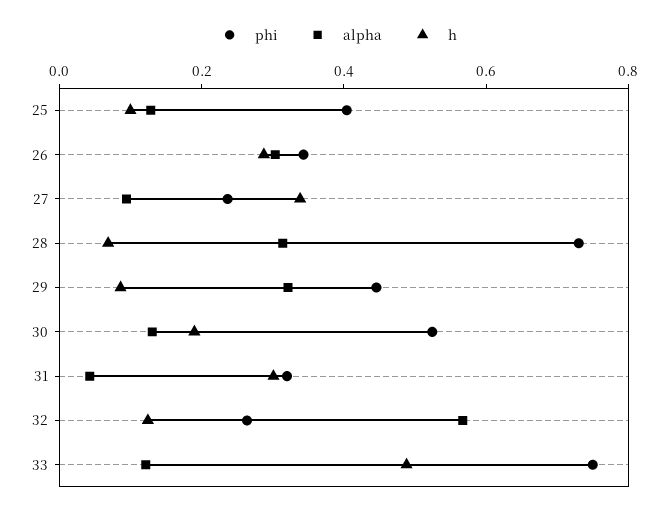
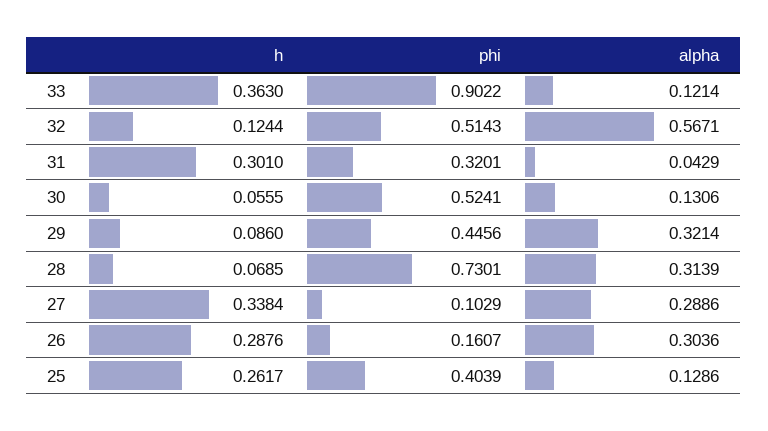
h, 25: 0.1 -> 0.2617
phi, 26: 0.35 -> 0.1607
phi, 27: 0.25 -> 0.1029
alpha, 27: 0.1 -> 0.2886
h, 30: 0.2 -> 0.0555
phi, 32: 0.25 -> 0.5143
phi, 33: 0.75 -> 0.9022
h, 33: 0.5 -> 0.363

